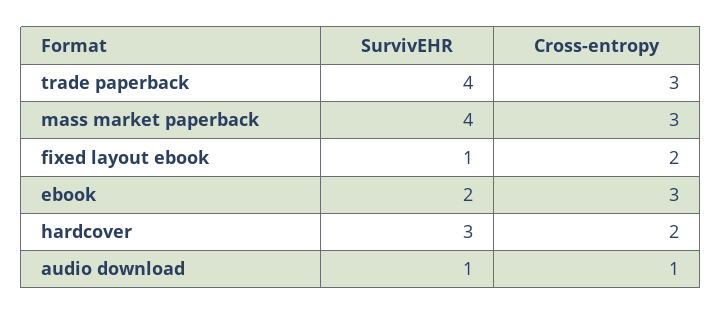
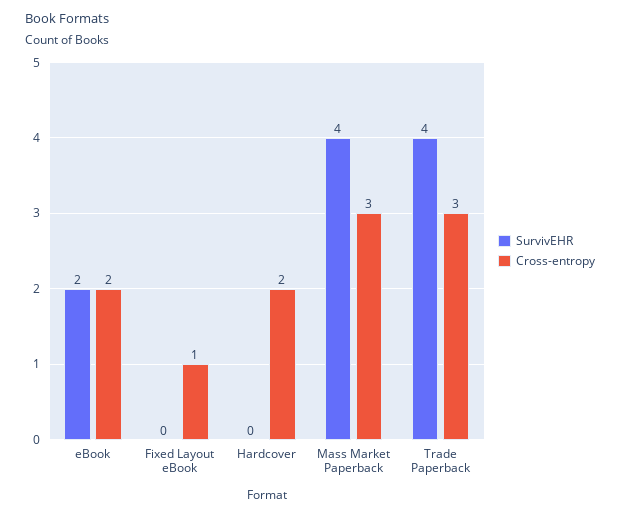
SurvivEHR, fixed layout ebook: 1 -> 0
Cross-entropy, fixed layout ebook: 2 -> 1
Cross-entropy, ebook: 3 -> 2
SurvivEHR, hardcover: 3 -> 0
SurvivEHR, audio download: 1 -> none
Cross-entropy, audio download: 1 -> none

